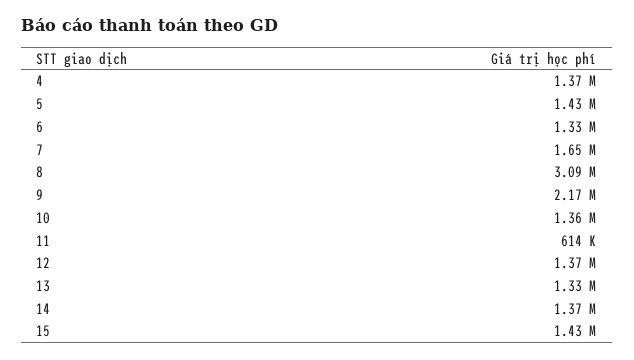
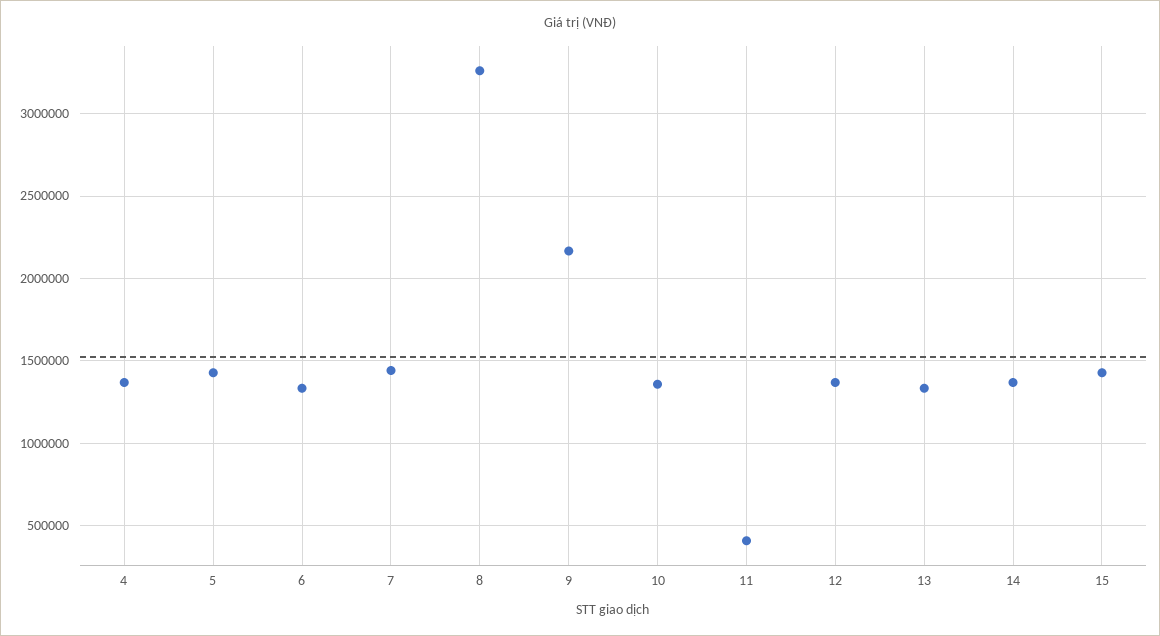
7: 1650000 -> 1450000
8: 3090000 -> 3250000
11: 614000 -> 400000

